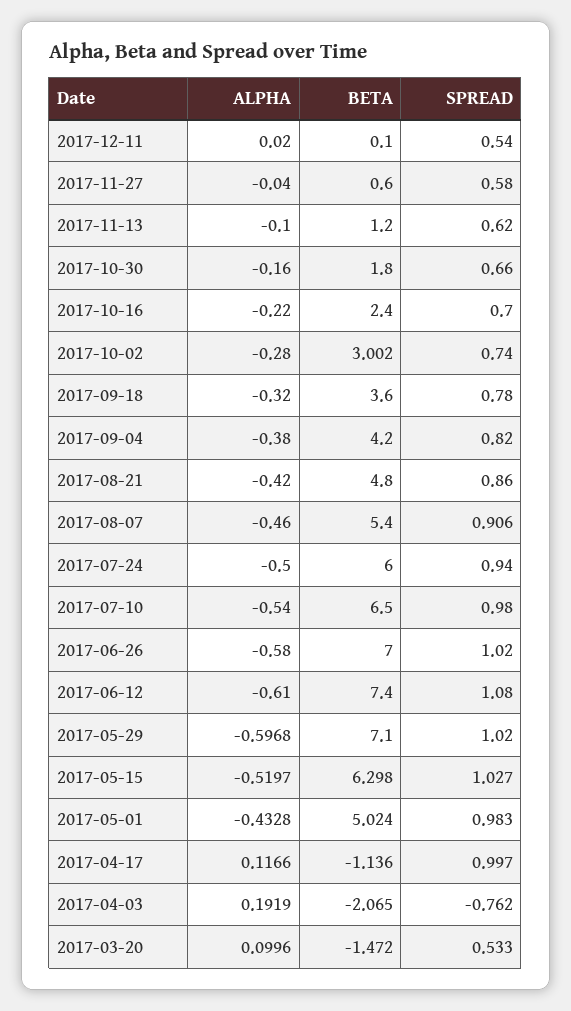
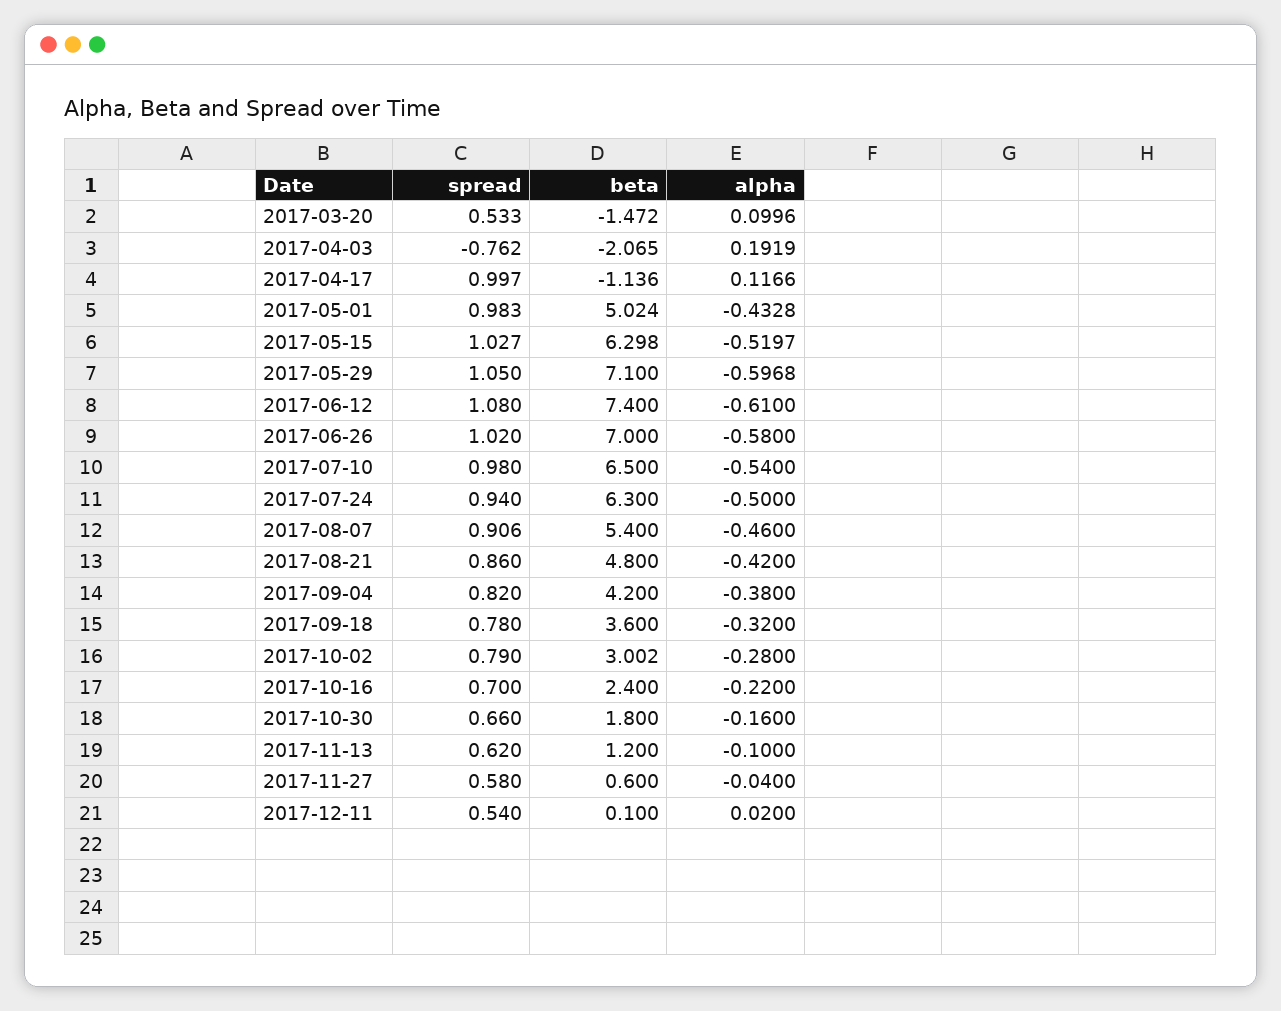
SPREAD, 2017-10-02: 0.74 -> 0.79
BETA, 2017-07-24: 6 -> 6.3
SPREAD, 2017-05-29: 1.02 -> 1.05

